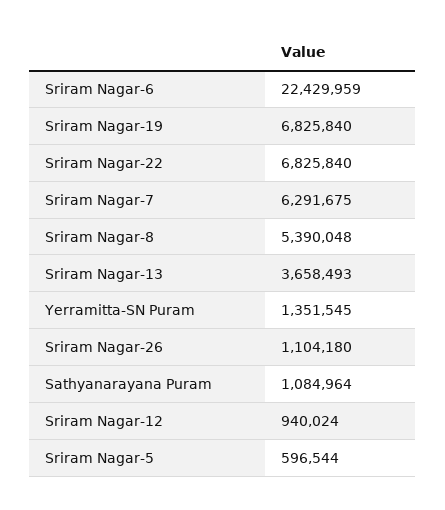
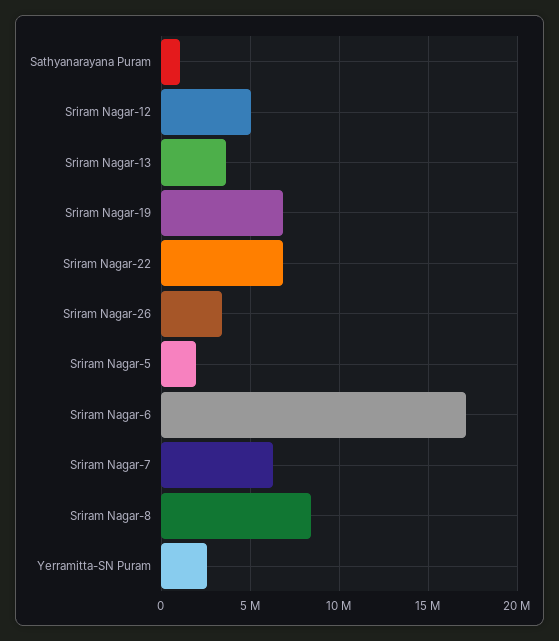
Sriram Nagar-6: 22429959 -> 17000000
Sriram Nagar-8: 5390048 -> 8500000
Yerramitta-SN Puram: 1351545 -> 2500000
Sriram Nagar-26: 1104180 -> 3500000
Sriram Nagar-12: 940024 -> 5000000
Sriram Nagar-5: 596544 -> 2000000

